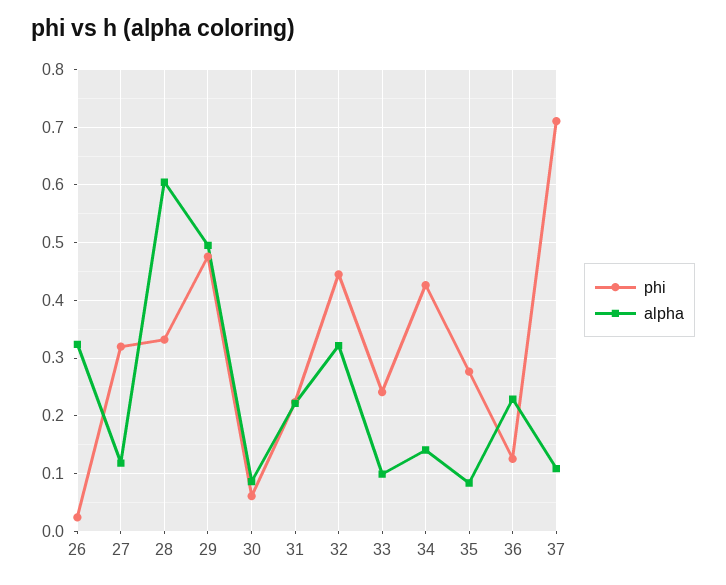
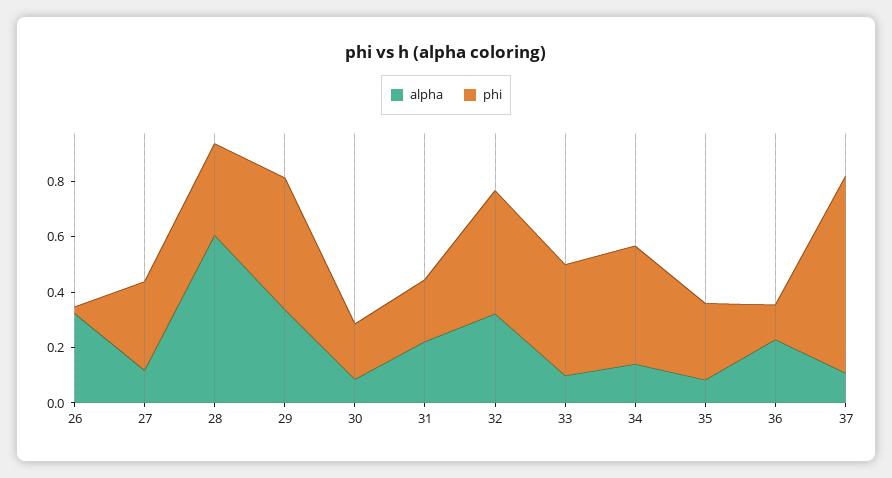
alpha, 29: 0.5 -> 0.35
phi, 30: 0.06 -> 0.2
phi, 33: 0.24 -> 0.4

